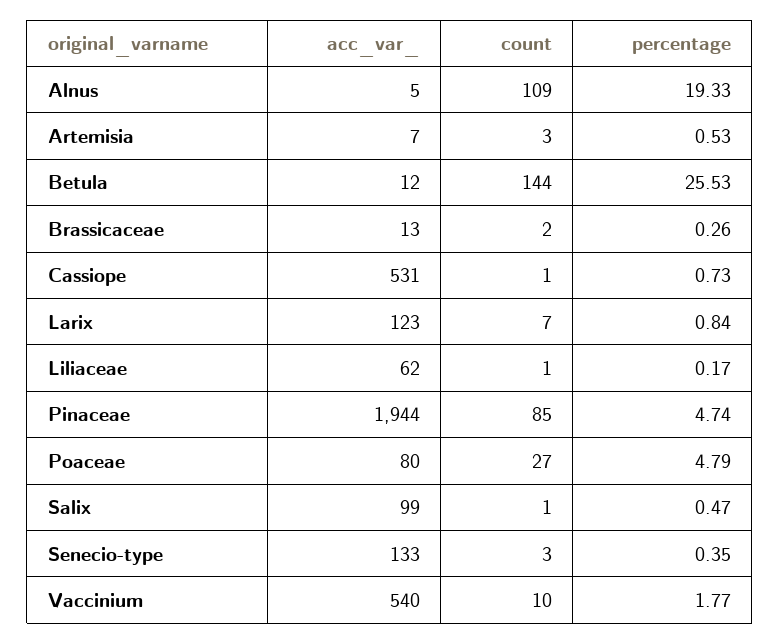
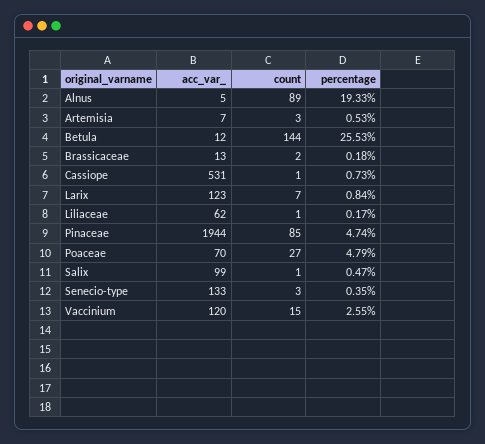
count, Alnus: 109 -> 89
percentage, Brassicaceae: 0.26 -> 0.18
acc_var_, Poaceae: 80 -> 70
acc_var_, Vaccinium: 540 -> 120
count, Vaccinium: 10 -> 15
percentage, Vaccinium: 1.77 -> 2.55

